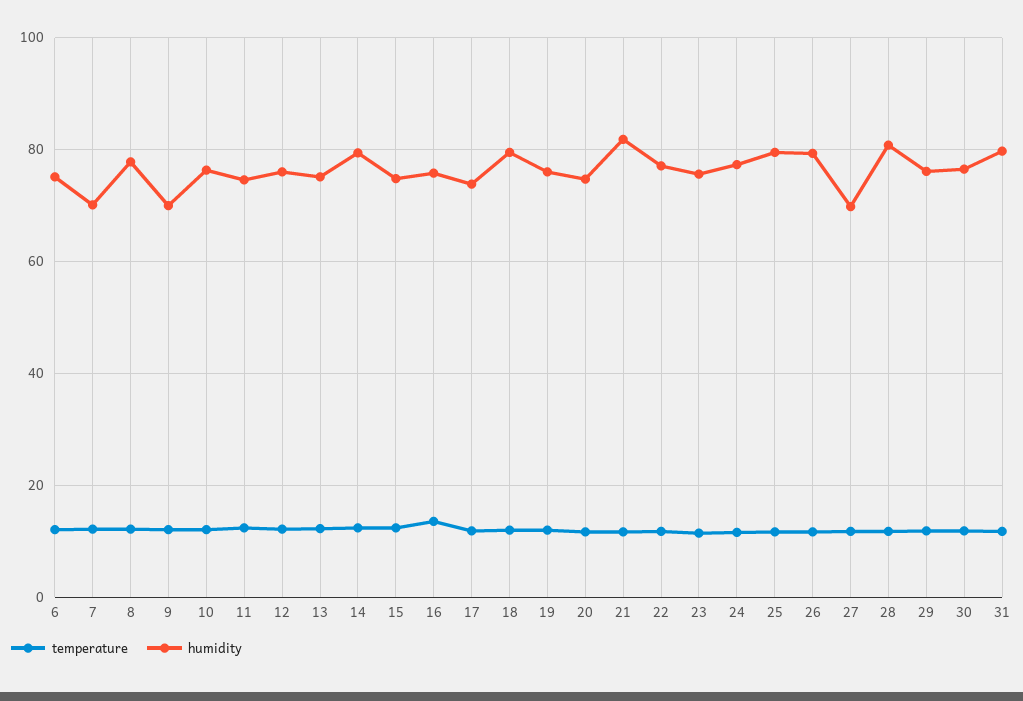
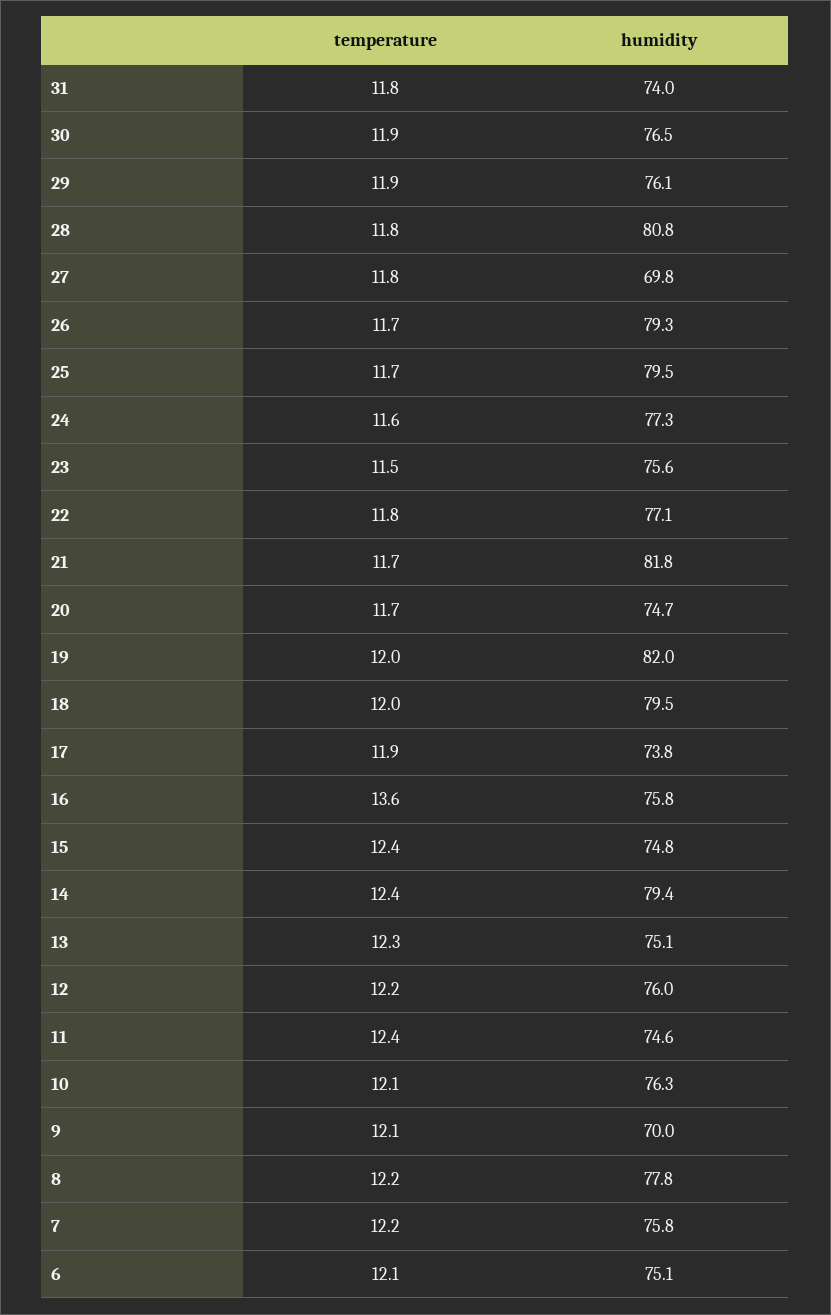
humidity, 7: 70 -> 75.8
humidity, 19: 76 -> 82
humidity, 31: 80 -> 74

